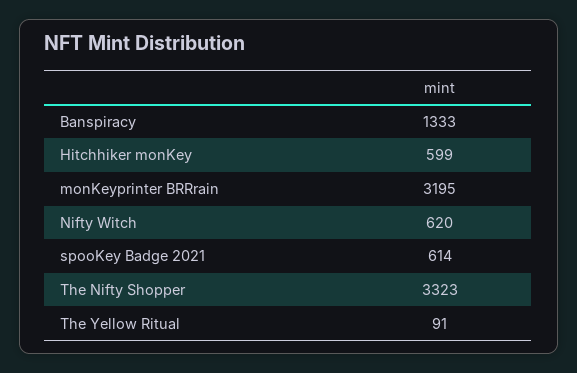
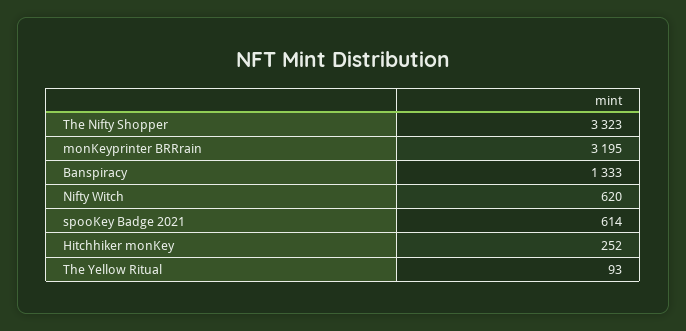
Hitchhiker monKey: 599 -> 252
The Yellow Ritual: 91 -> 93

